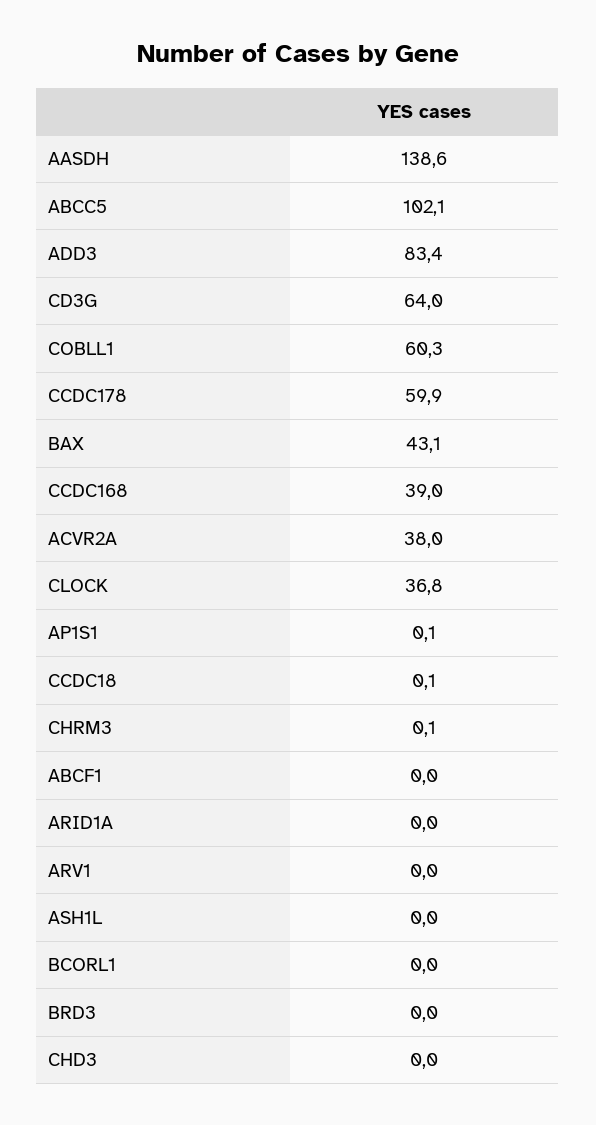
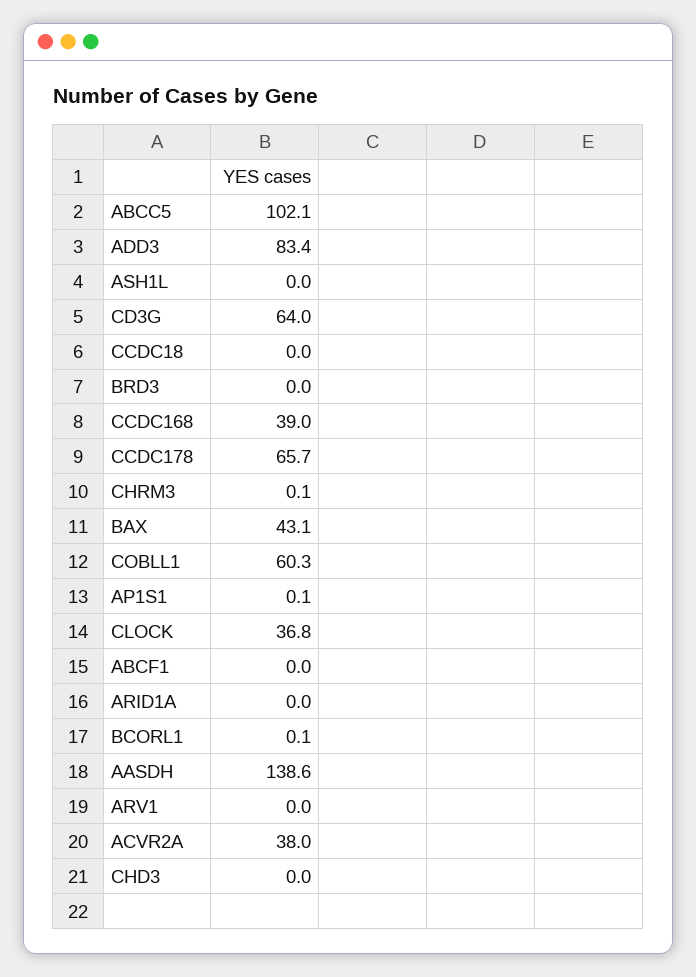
CCDC178: 59.9 -> 65.7
CCDC18: 0.1 -> 0
BCORL1: 0 -> 0.1

